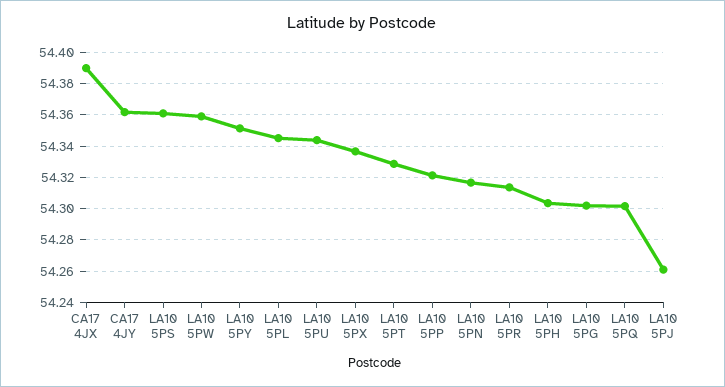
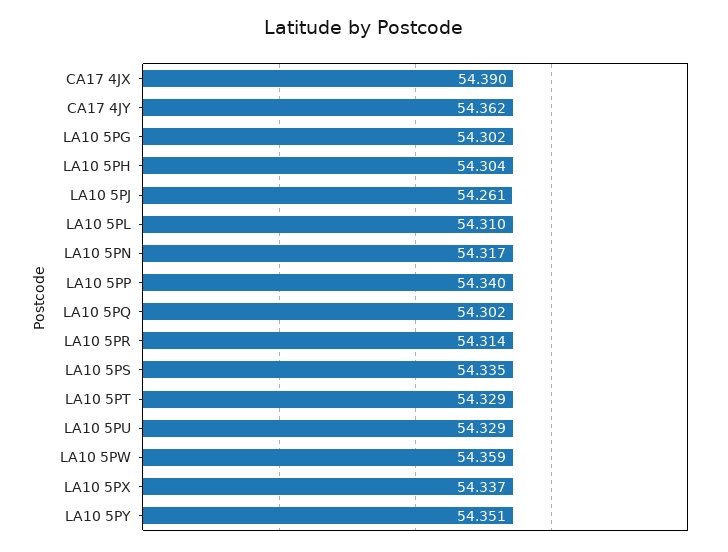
LA10 5PS: 54.36 -> 54.335
LA10 5PL: 54.345 -> 54.31
LA10 5PU: 54.345 -> 54.329
LA10 5PP: 54.32 -> 54.34

